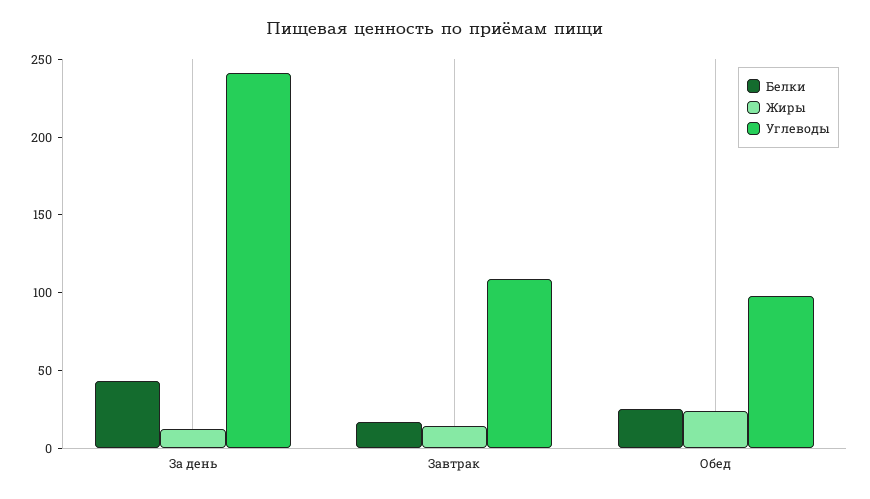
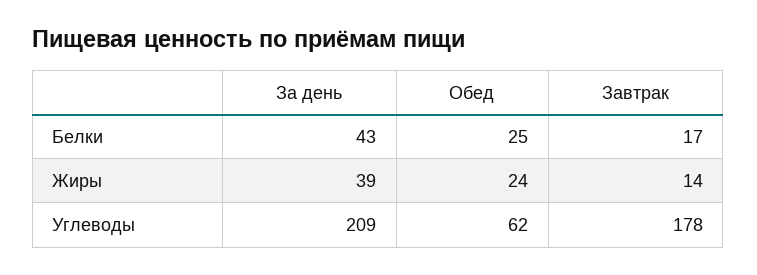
Жиры, За день: 10 -> 39
Углеводы, За день: 240 -> 209
Углеводы, Завтрак: 110 -> 178
Углеводы, Обед: 100 -> 62

